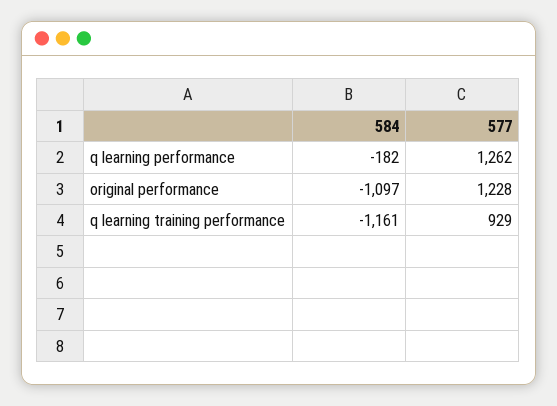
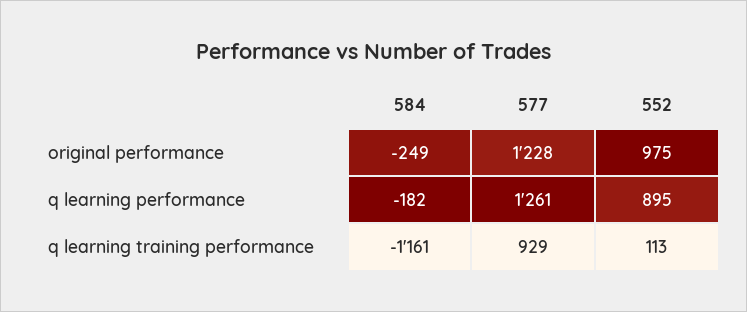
577, q learning performance: 1262 -> 1261
584, original performance: -1097 -> -249
552, original performance: none -> 975
552, q learning performance: none -> 895
552, q learning training performance: none -> 113

